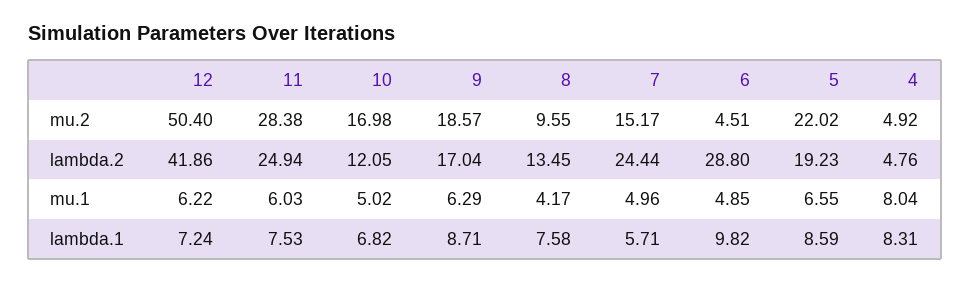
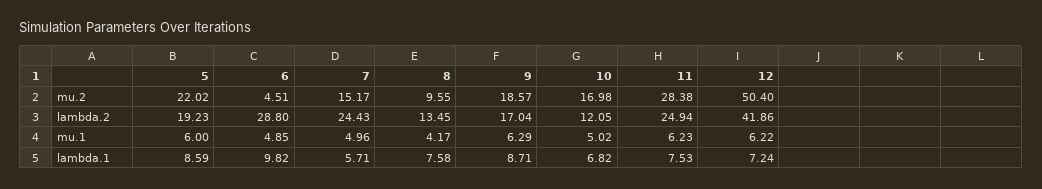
4, mu.2: 4.92 -> none
7, lambda.2: 24.44 -> 24.43
4, lambda.2: 4.76 -> none
11, mu.1: 6.03 -> 6.23
5, mu.1: 6.55 -> 6
4, mu.1: 8.04 -> none
4, lambda.1: 8.31 -> none

